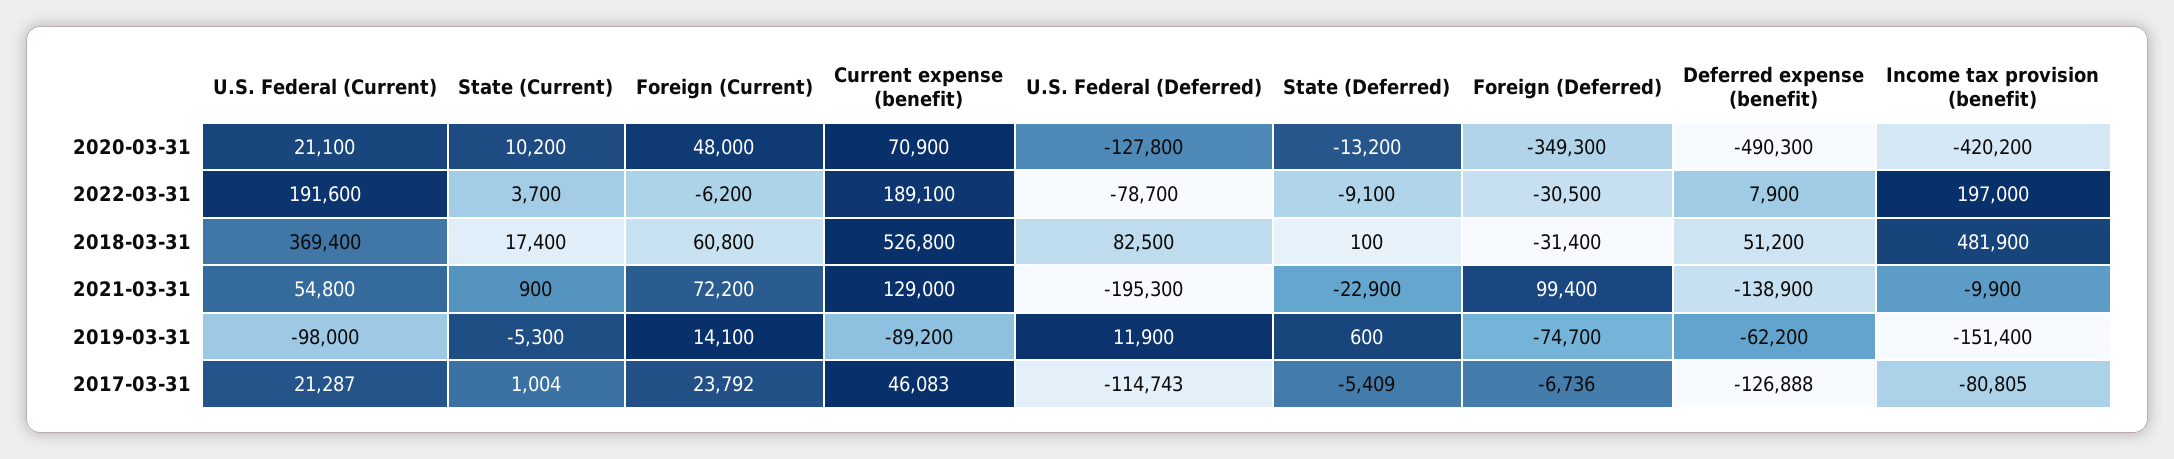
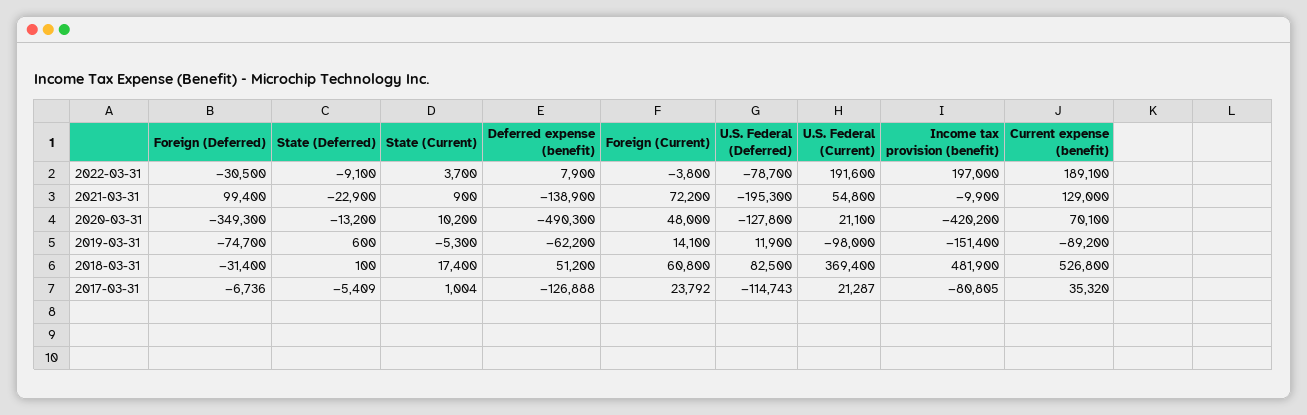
Current expense (benefit), 2020-03-31: 70900 -> 70100
Foreign (Current), 2022-03-31: -6200 -> -3800
Current expense (benefit), 2017-03-31: 46083 -> 35320

